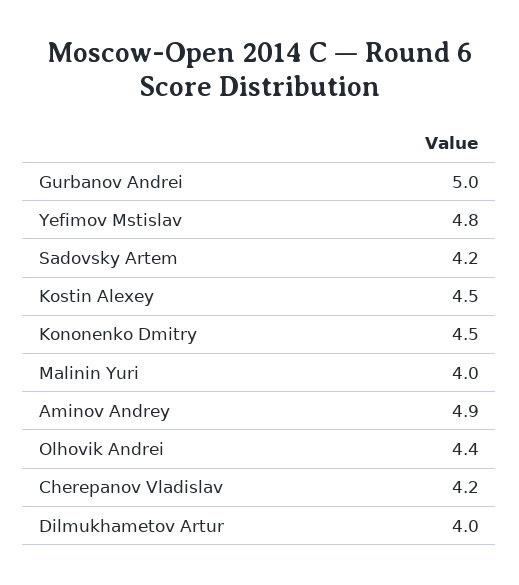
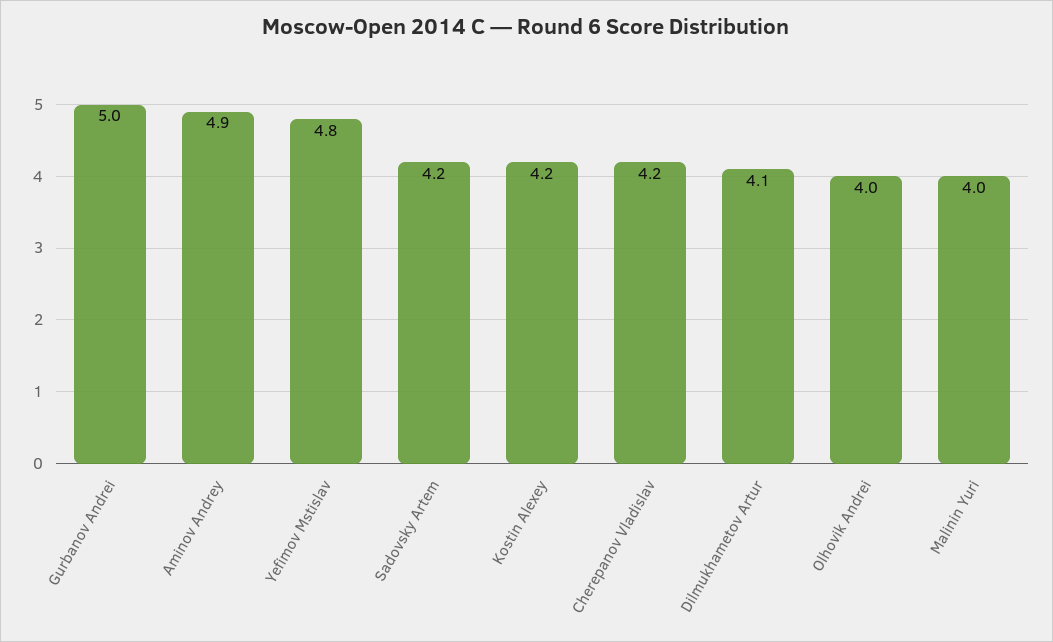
Kostin Alexey: 4.5 -> 4.2
Kononenko Dmitry: 4.5 -> none
Olhovik Andrei: 4.4 -> 4
Dilmukhametov Artur: 4 -> 4.1

